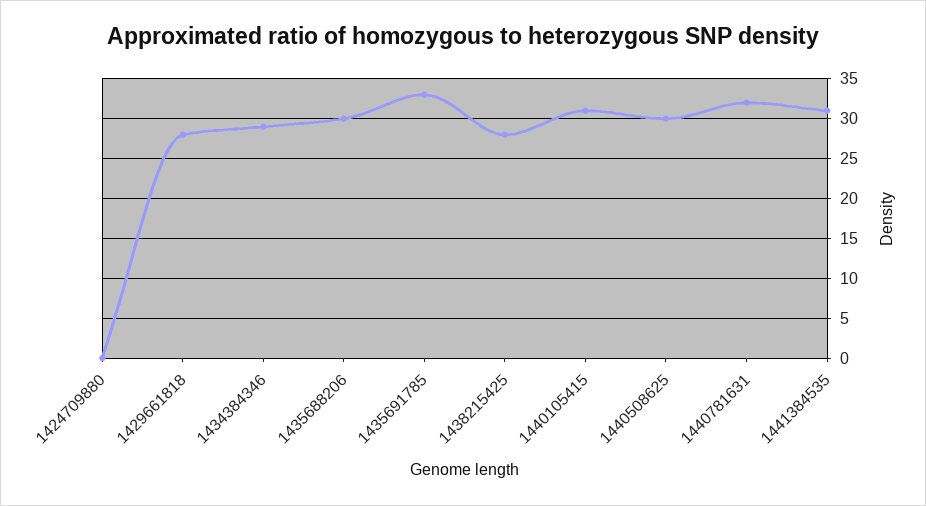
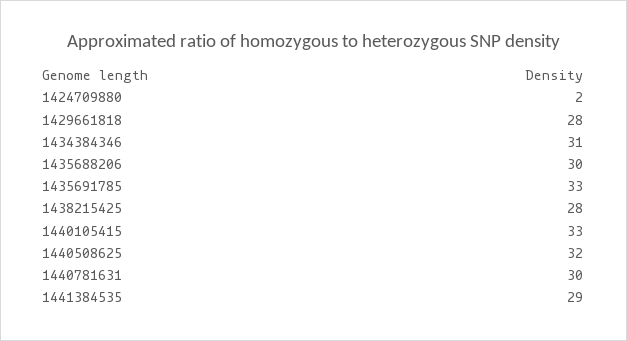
1424709880: 0 -> 2
1434384346: 29 -> 31
1440105415: 31 -> 33
1440508625: 30 -> 32
1440781631: 32 -> 30
1441384535: 31 -> 29

